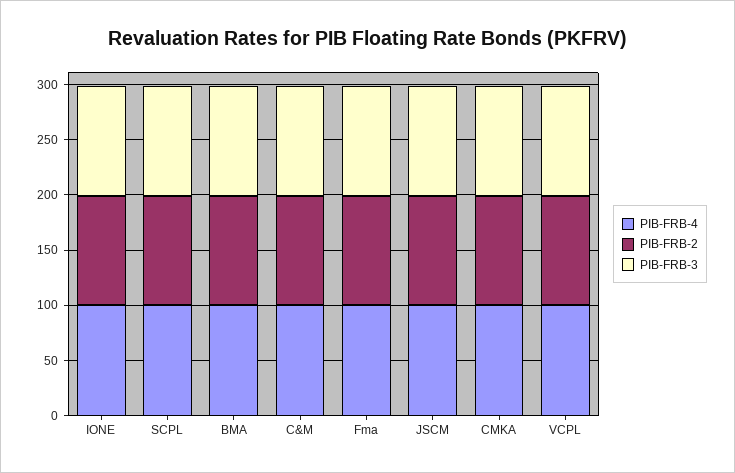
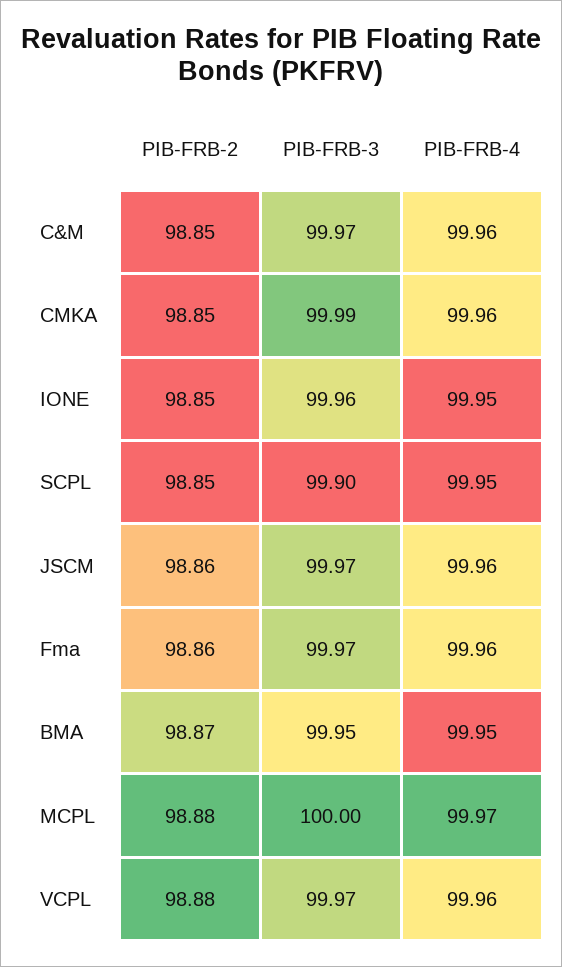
PIB-FRB-2, MCPL: none -> 98.88
PIB-FRB-3, MCPL: none -> 100
PIB-FRB-4, MCPL: none -> 99.97

